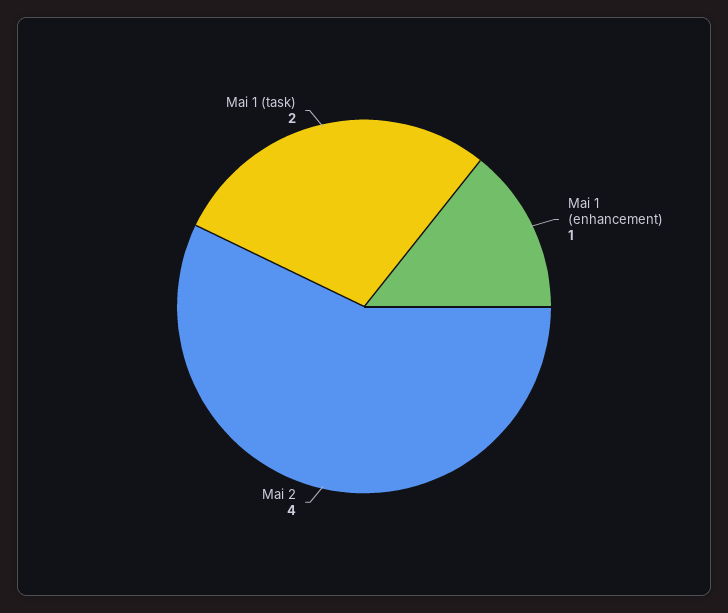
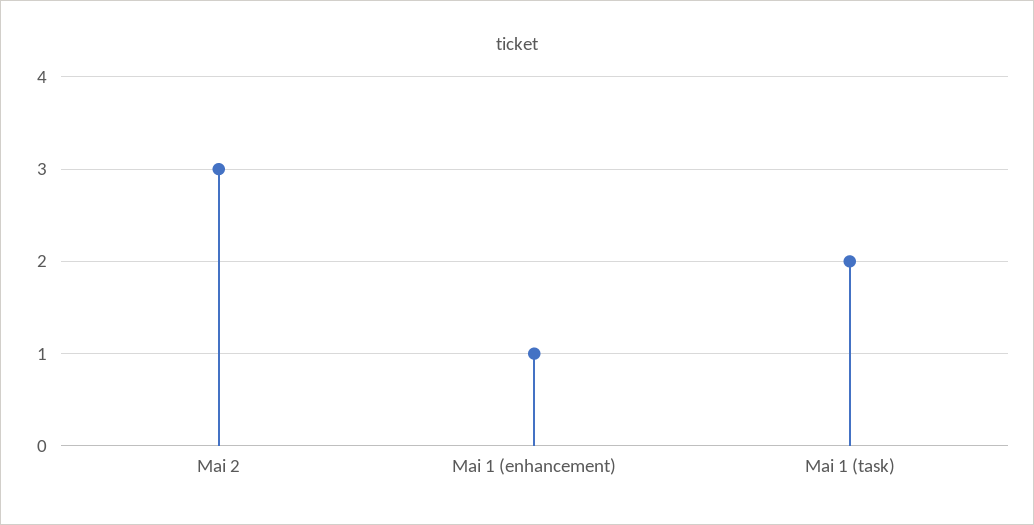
Mai 2: 4 -> 3

